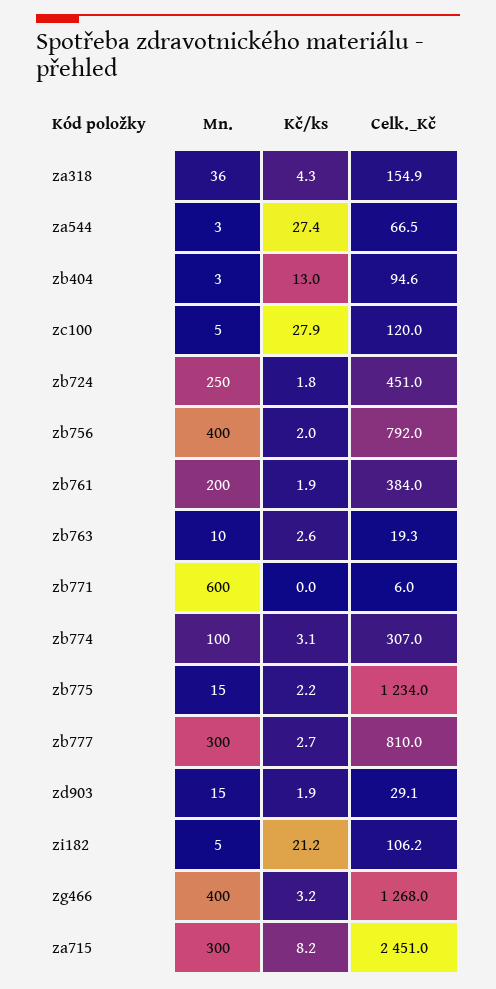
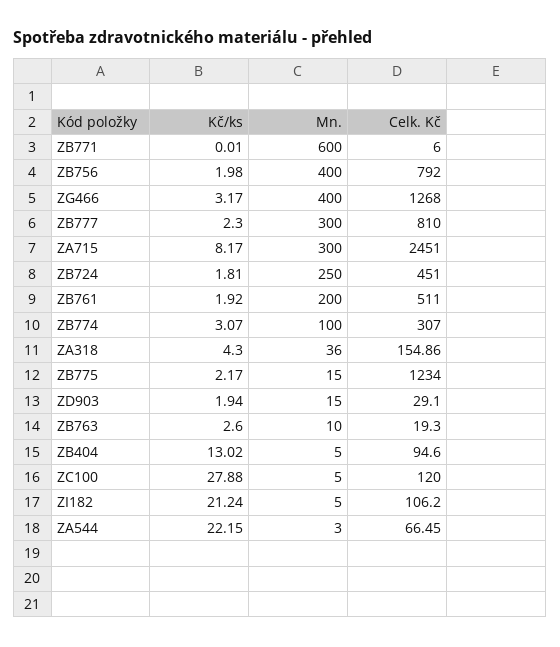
Kč/ks, za544: 27.4 -> 22.15
Mn., zb404: 3 -> 5
Celk._Kč, zb761: 384 -> 511
Kč/ks, zb777: 2.7 -> 2.3

